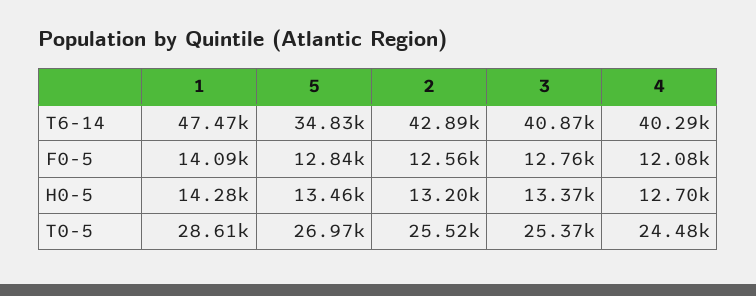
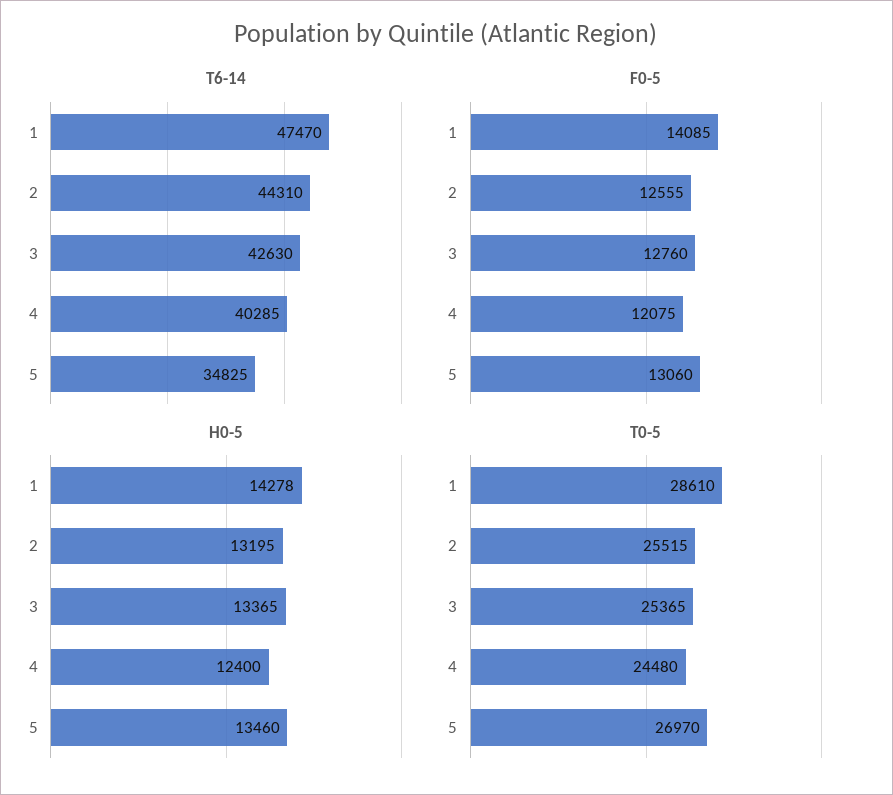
T6-14, 2: 42890 -> 44310
T6-14, 3: 40870 -> 42630
F0-5, 5: 12840 -> 13060
H0-5, 4: 12700 -> 12400

